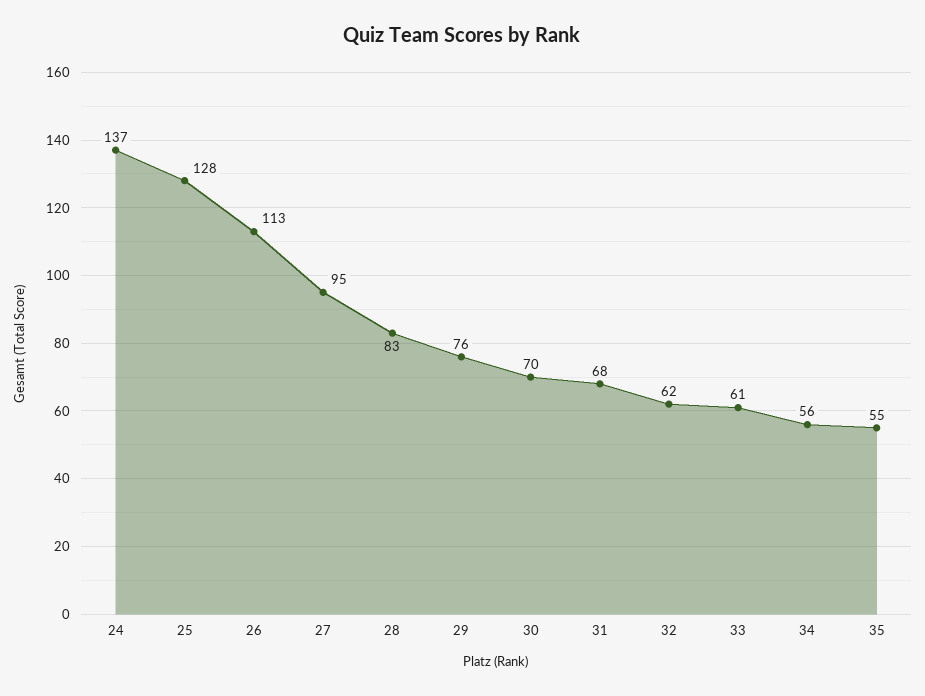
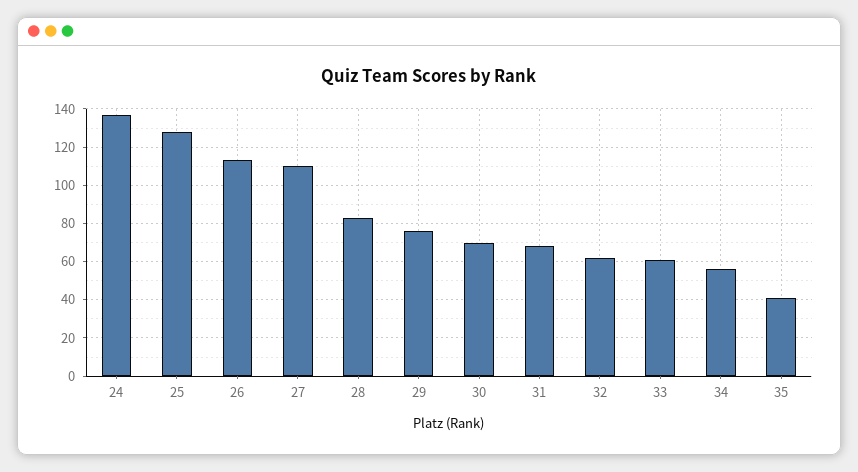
27: 95 -> 110
35: 55 -> 40

